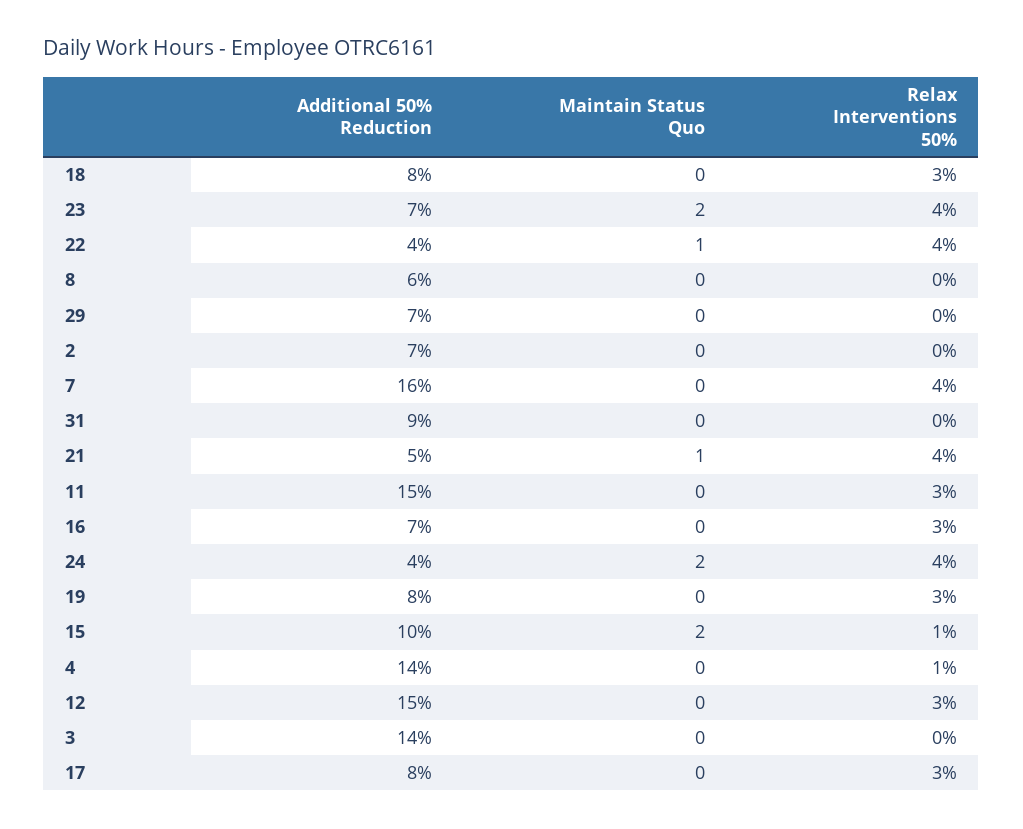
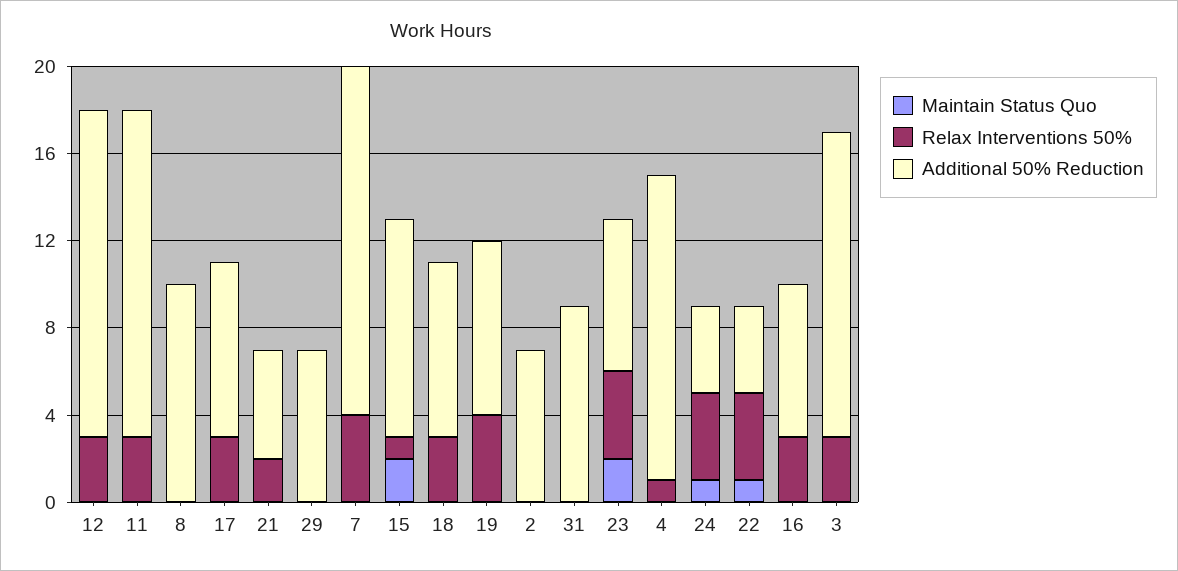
Additional 50% Reduction, 8: 6 -> 10
Maintain Status Quo, 21: 1 -> 0
Relax Interventions 50%, 21: 4 -> 2
Maintain Status Quo, 24: 2 -> 1
Relax Interventions 50%, 19: 3 -> 4
Relax Interventions 50%, 3: 0 -> 3

